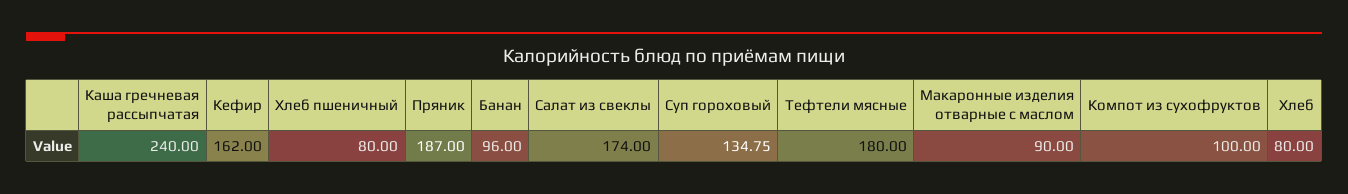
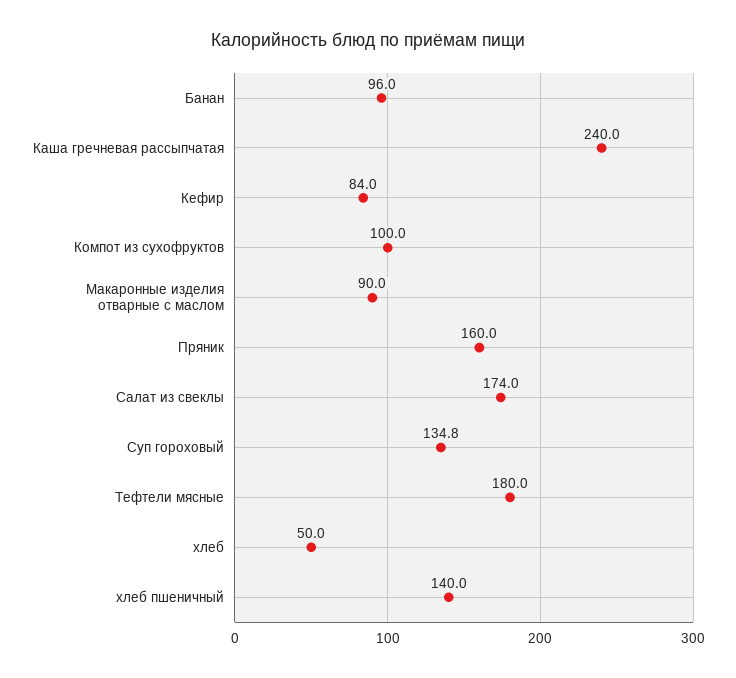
Кефир: 162 -> 84
Хлеб пшеничный: 80 -> 140
Пряник: 187 -> 160
Хлеб: 80 -> 50

